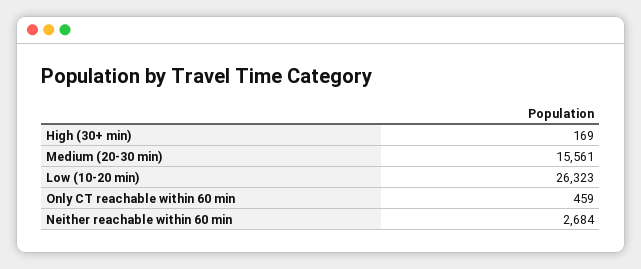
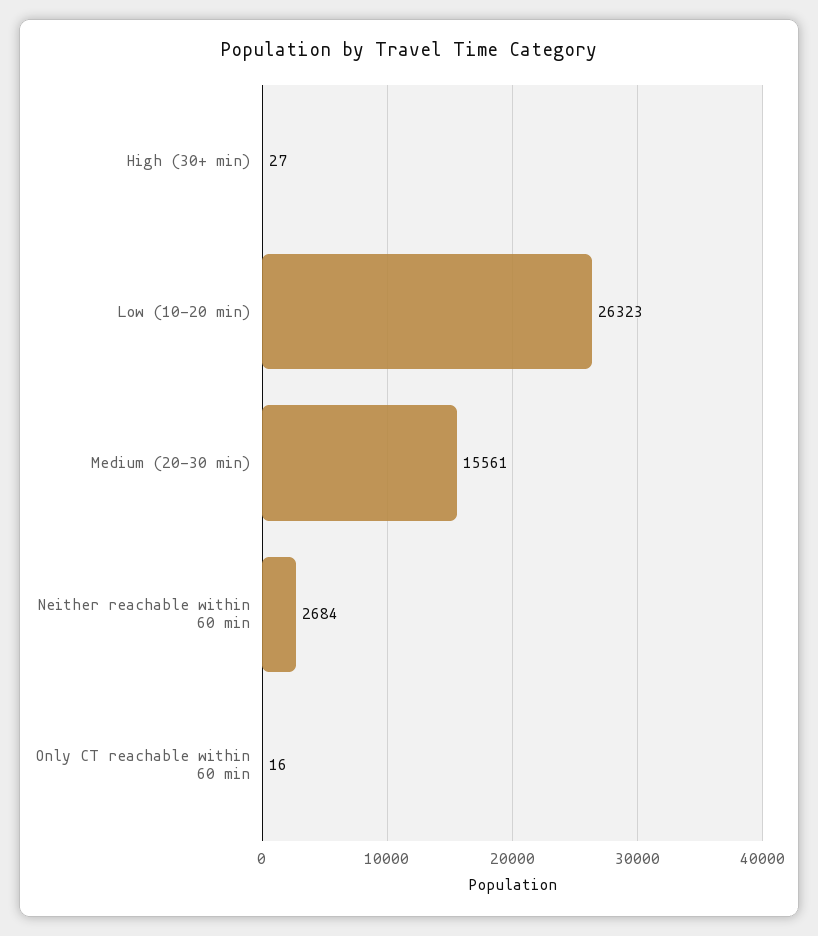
High (30+ min): 169 -> 27
Only CT reachable within 60 min: 459 -> 16

